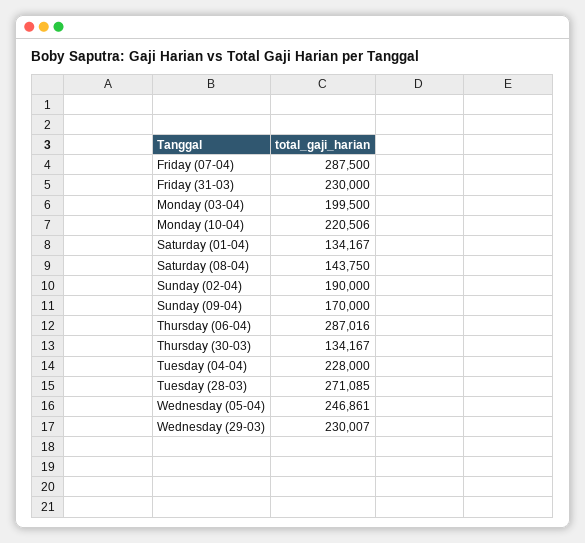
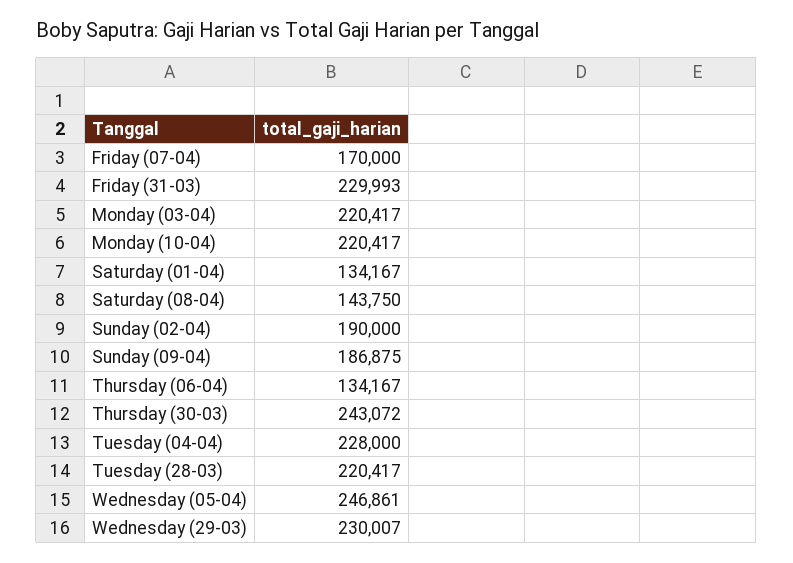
Friday (07-04): 287500 -> 170000
Friday (31-03): 230000 -> 229993
Monday (03-04): 199500 -> 220417
Monday (10-04): 220506 -> 220417
Sunday (09-04): 170000 -> 186875
Thursday (06-04): 287016 -> 134167
Thursday (30-03): 134167 -> 243072
Tuesday (28-03): 271085 -> 220417

